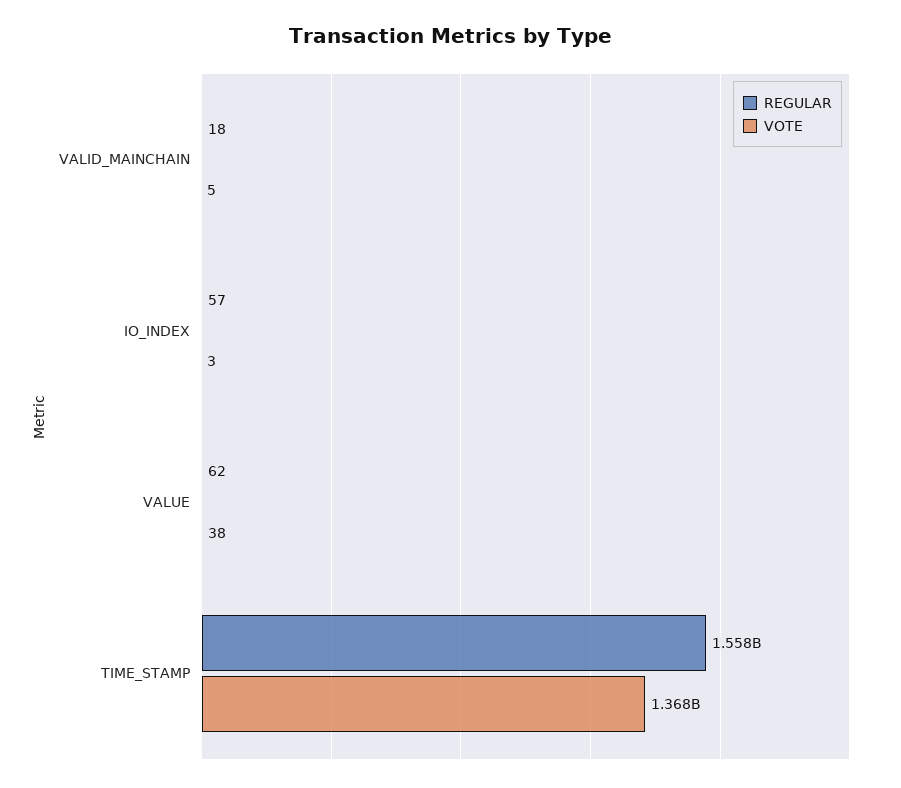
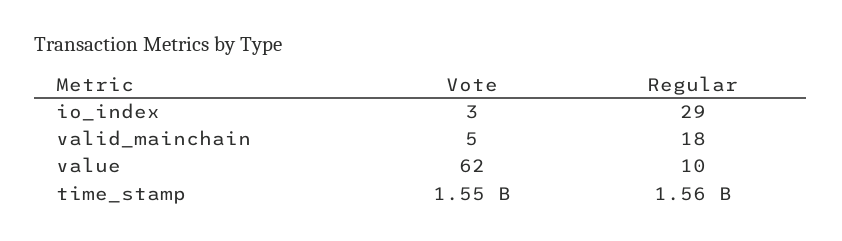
REGULAR, IO_INDEX: 57 -> 29
REGULAR, VALUE: 62 -> 10
VOTE, VALUE: 38 -> 62
VOTE, TIME_STAMP: 1368000000 -> 1550000000

